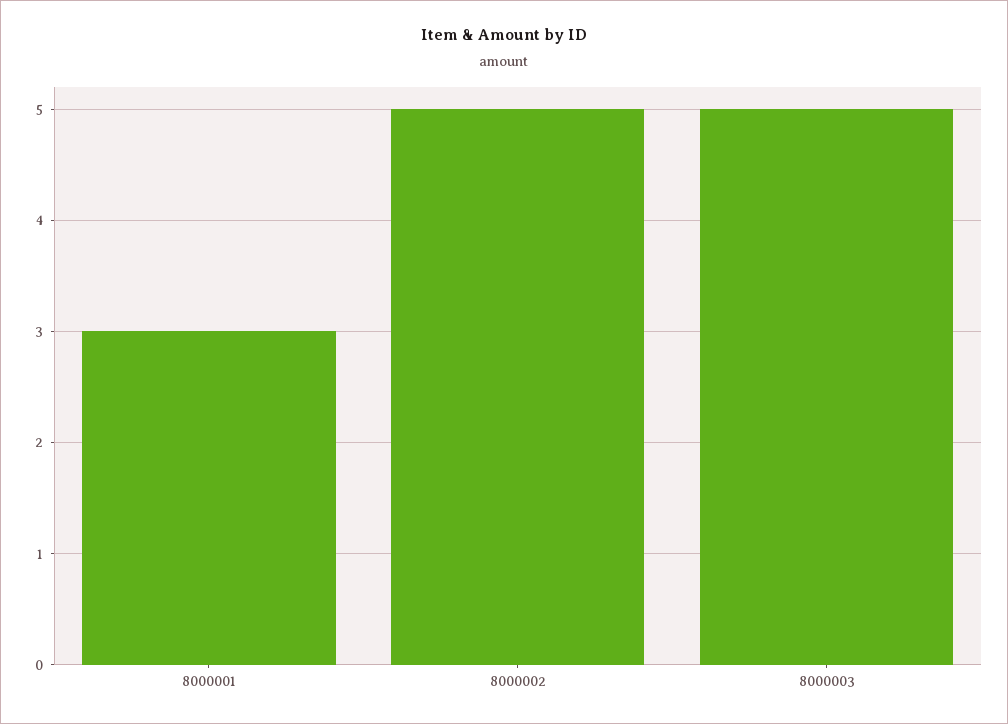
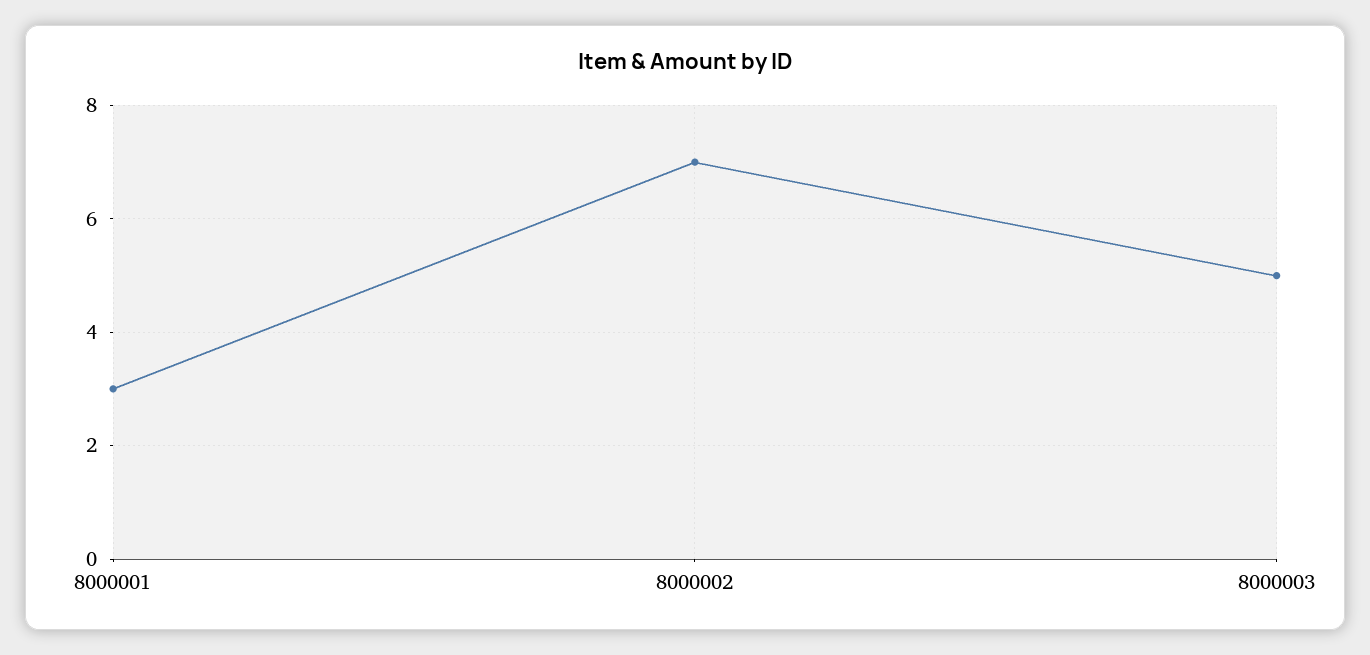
8000002: 5 -> 7

